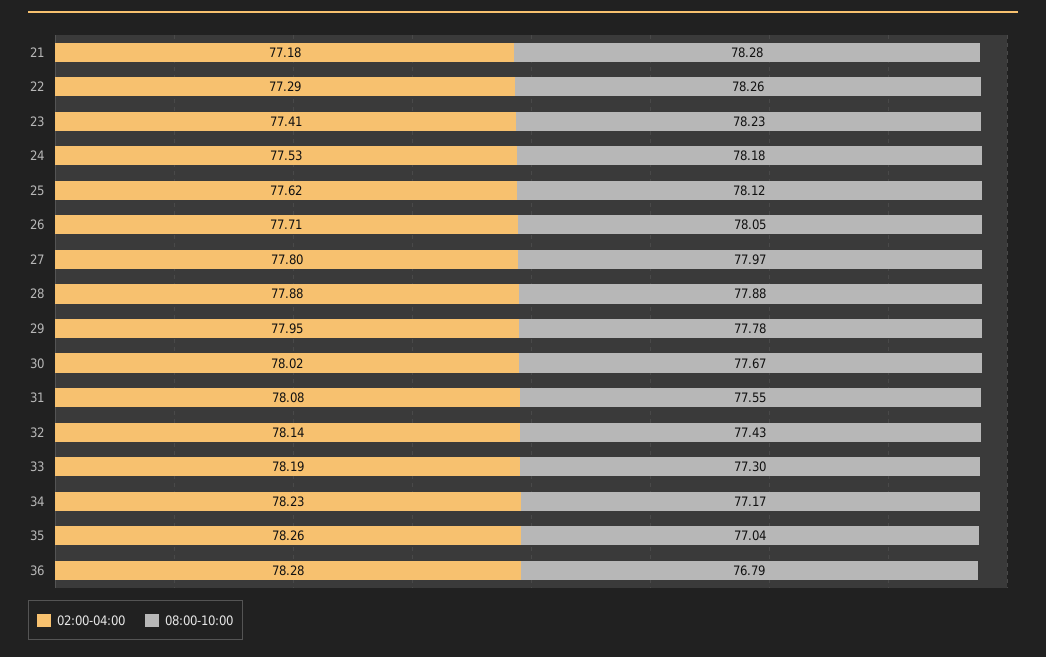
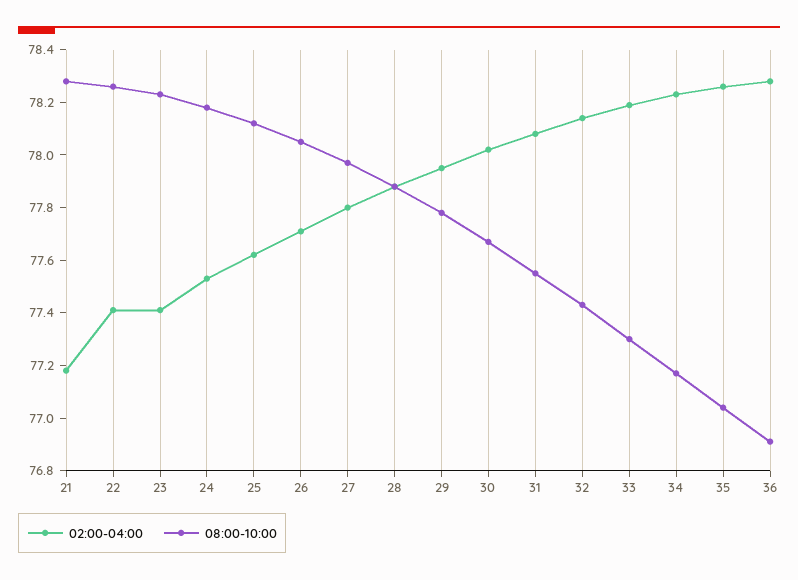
02:00-04:00, 22: 77.29 -> 77.4
08:00-10:00, 36: 76.79 -> 76.9

